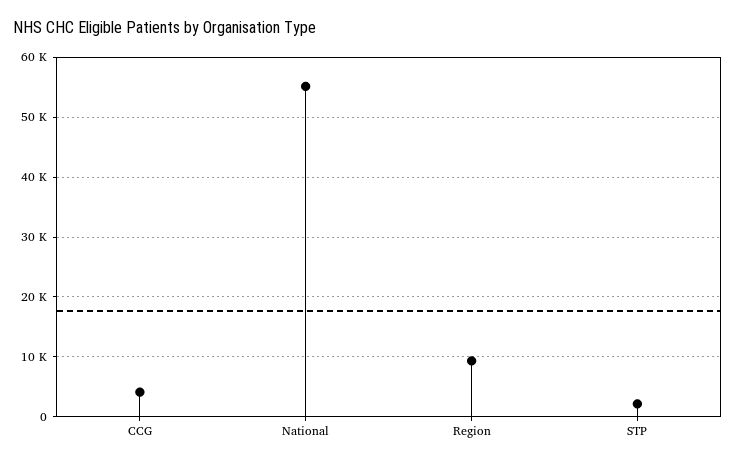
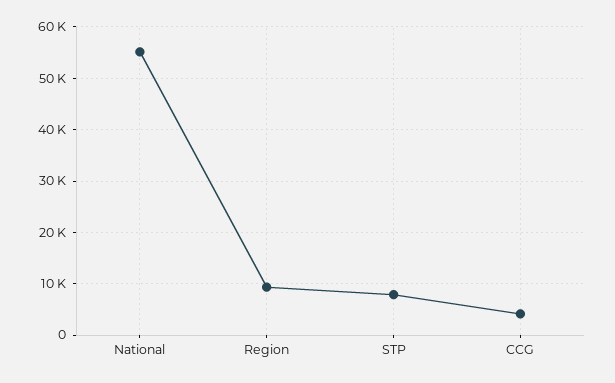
STP: 2000 -> 8000

